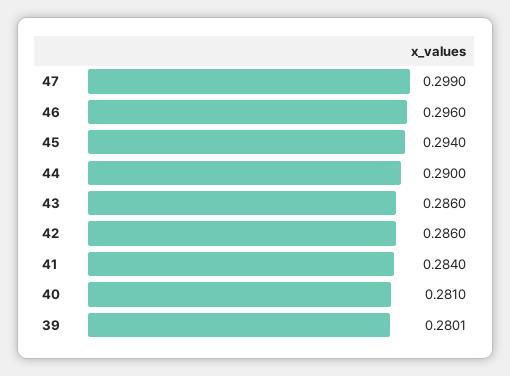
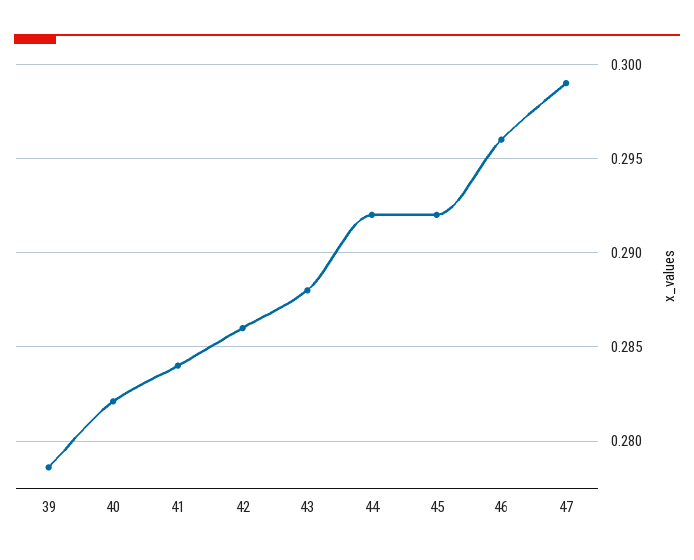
45: 0.294 -> 0.292
44: 0.29 -> 0.292
43: 0.286 -> 0.288
40: 0.281 -> 0.282
39: 0.2801 -> 0.2785

